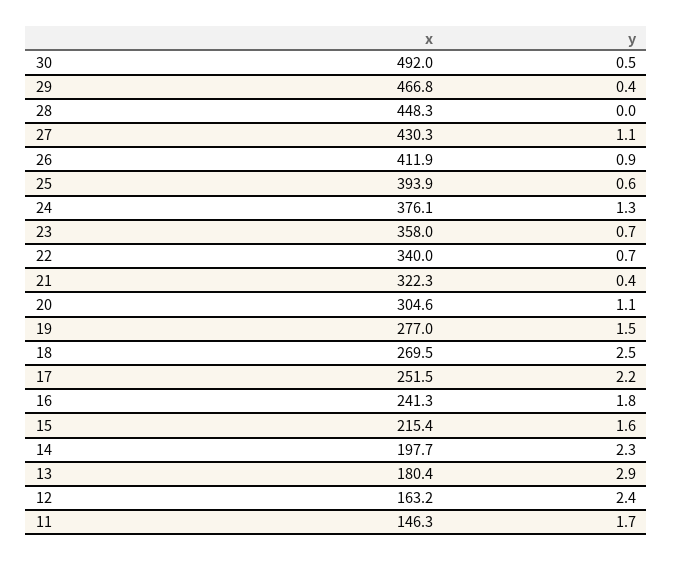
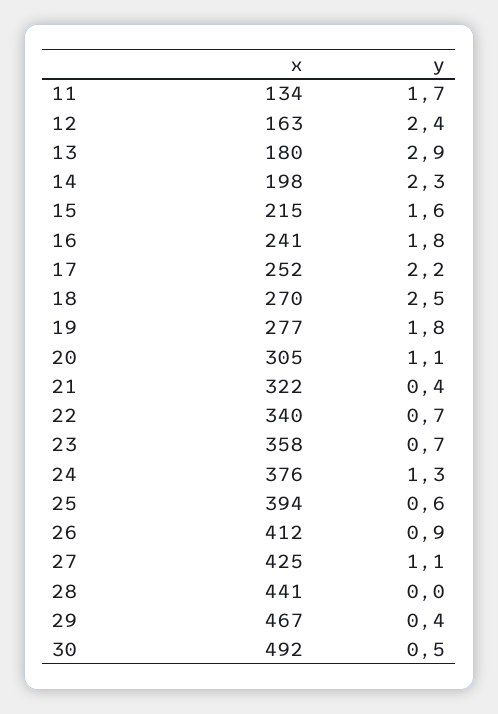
x, 28: 448.3 -> 441
x, 27: 430.3 -> 425
y, 19: 1.5 -> 1.8
x, 11: 146.3 -> 134

